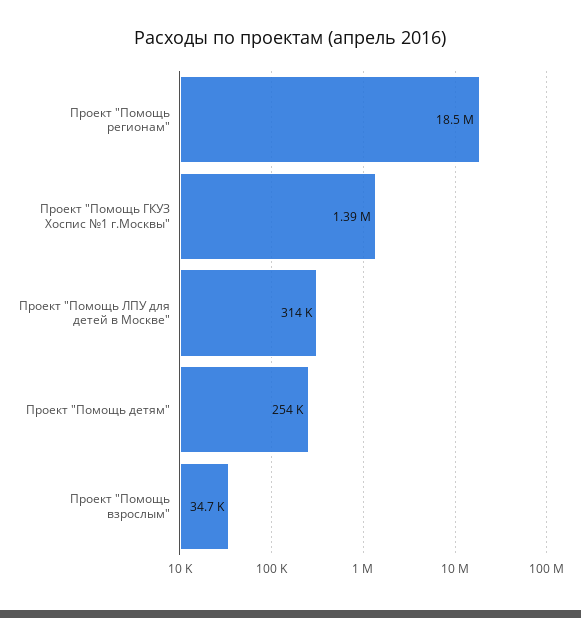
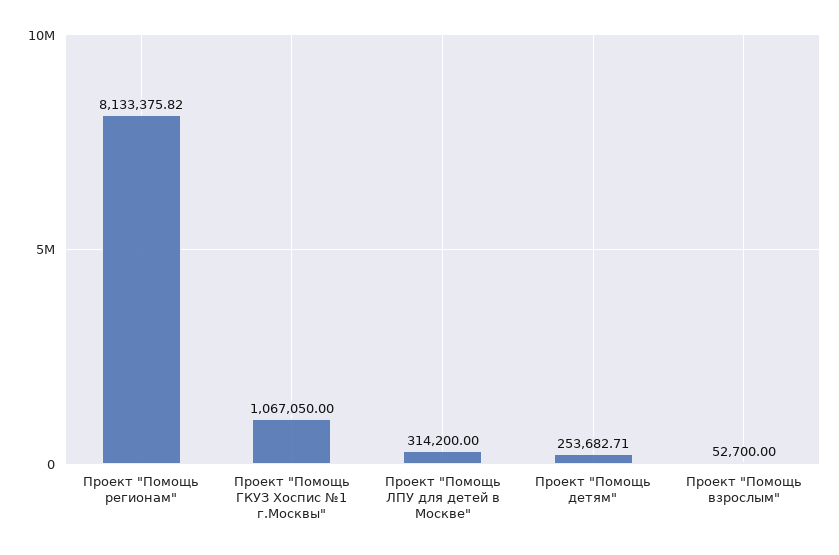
Проект "Помощь регионам": 18500000 -> 8133375.82
Проект "Помощь ГКУЗ Хоспис №1 г.Москвы": 1390000 -> 1067050
Проект "Помощь взрослым": 34700 -> 52700

